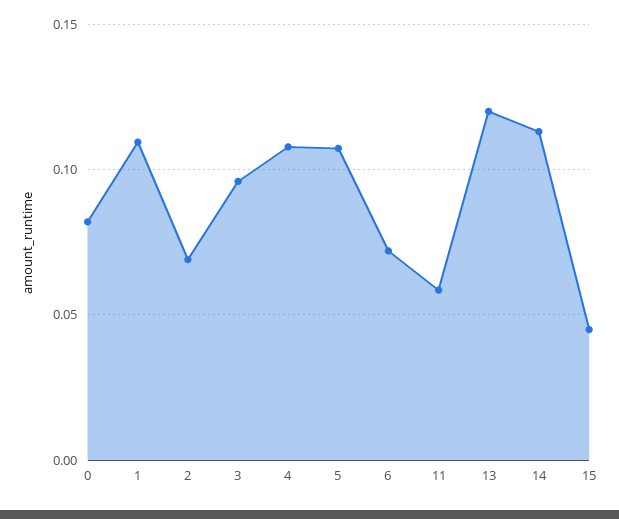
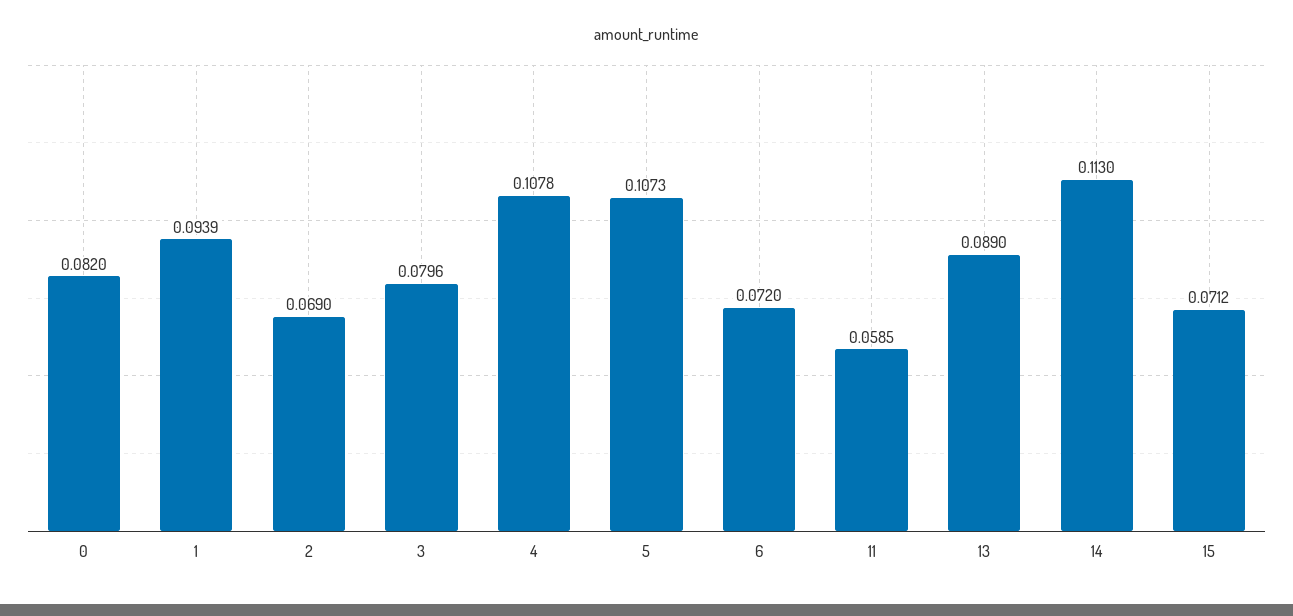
1: 0.11 -> 0.0939
3: 0.095 -> 0.0796
13: 0.12 -> 0.089
15: 0.045 -> 0.0712

